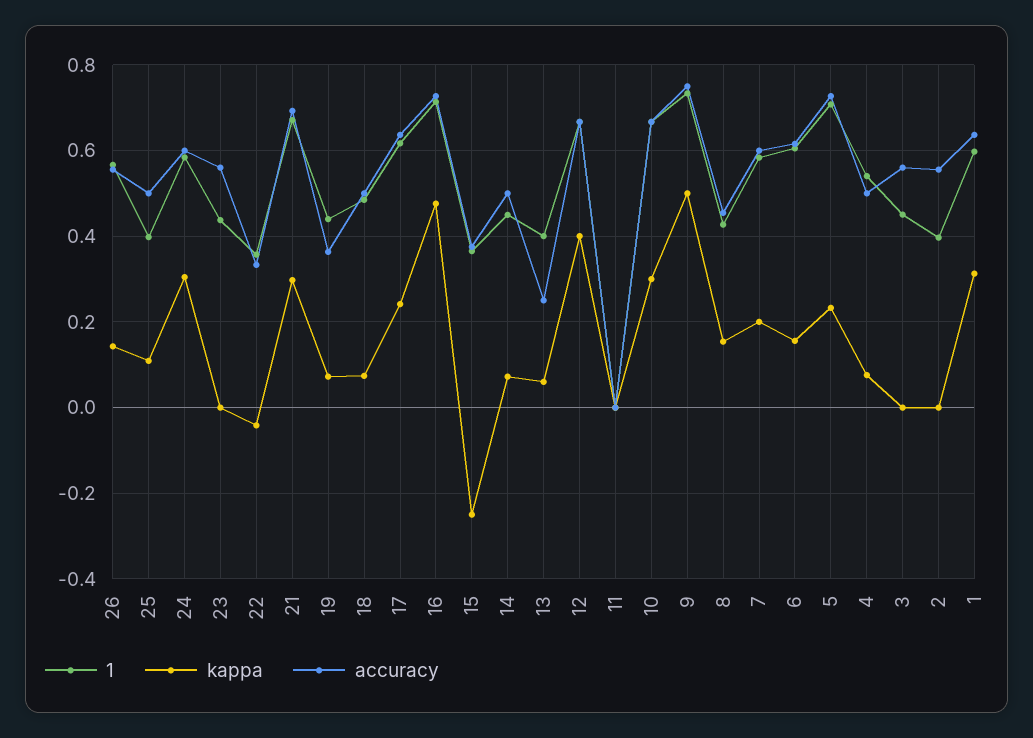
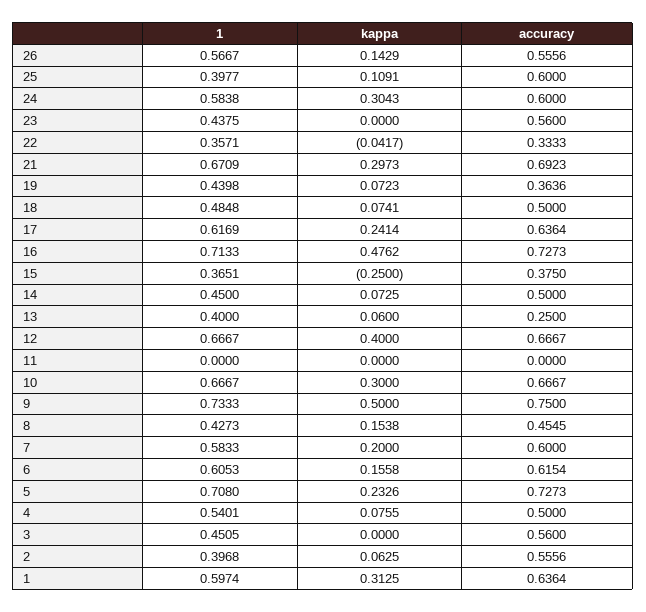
accuracy, 25: 0.5 -> 0.6
kappa, 2: 0 -> 0.0625

